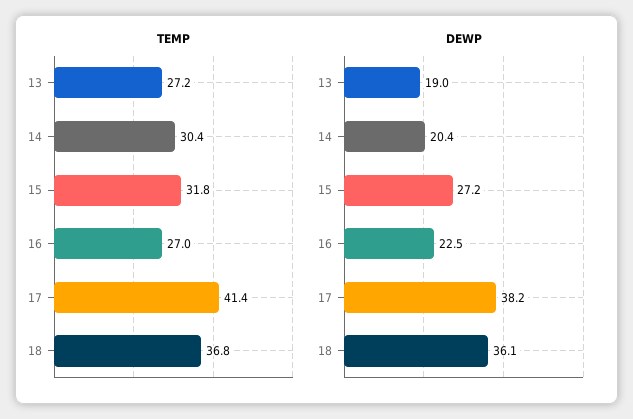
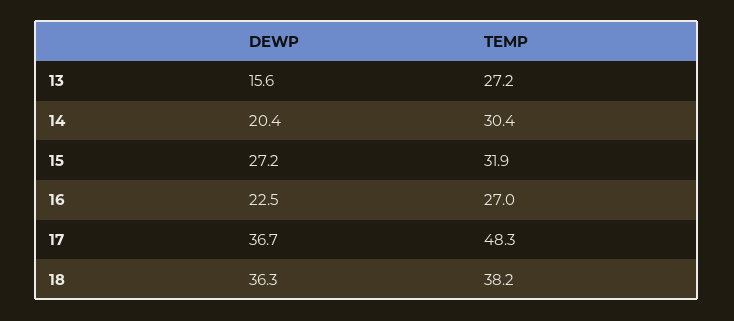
TEMP, 15: 31.8 -> 31.9
TEMP, 17: 41.4 -> 48.3
TEMP, 18: 36.8 -> 38.2
DEWP, 13: 19 -> 15.6
DEWP, 17: 38.2 -> 36.7
DEWP, 18: 36.1 -> 36.3

